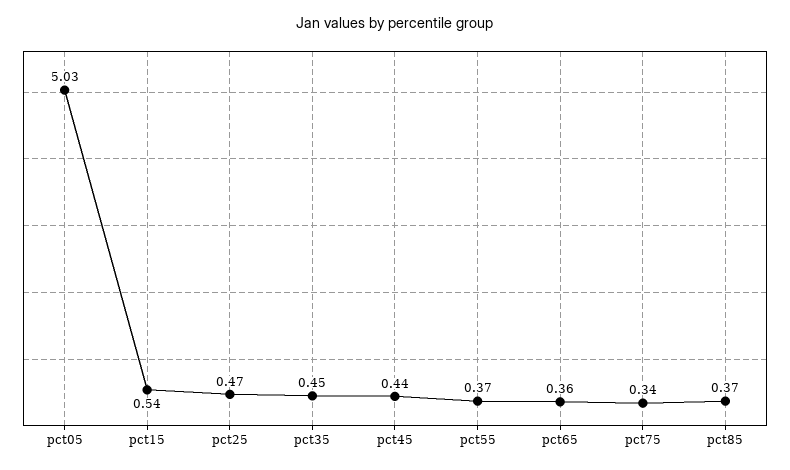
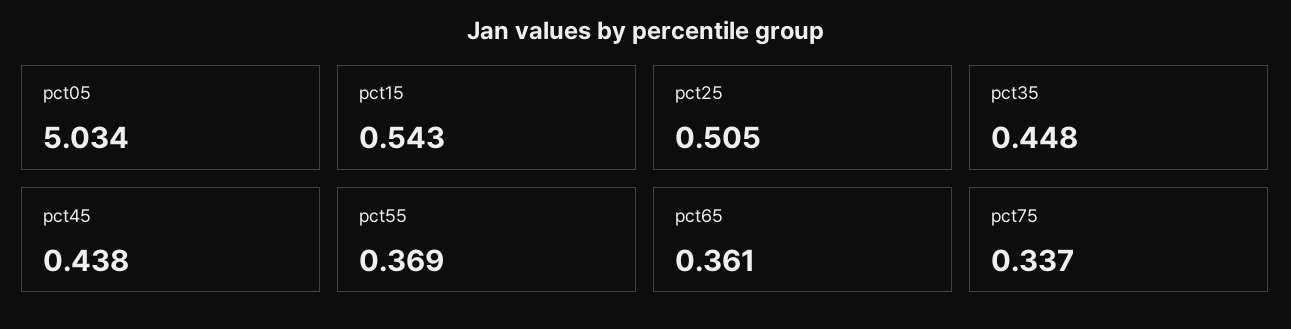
pct25: 0.47 -> 0.505
pct85: 0.37 -> none

